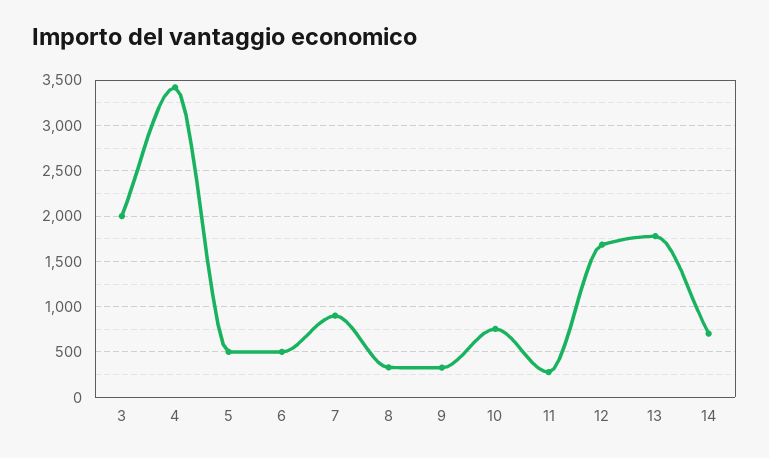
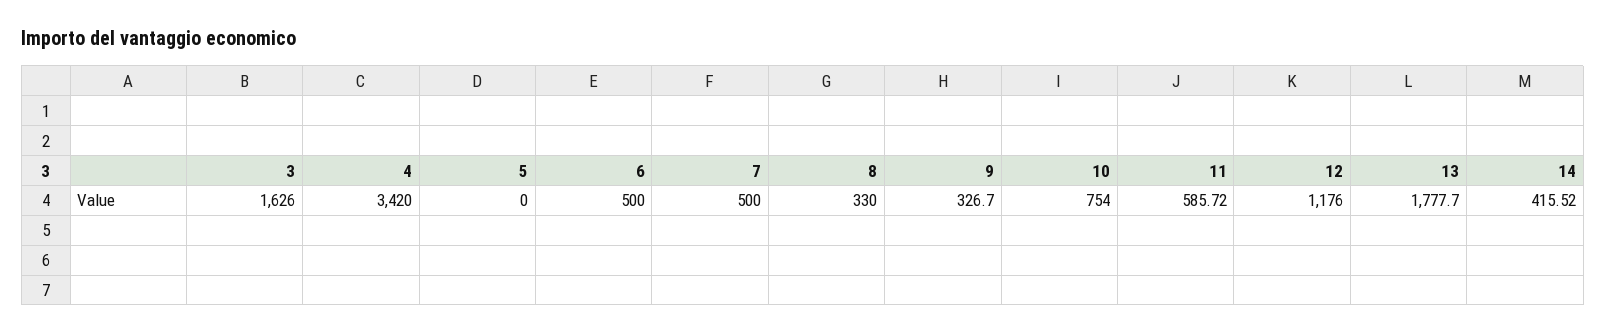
3: 2000 -> 1626
5: 500 -> 0
7: 900 -> 500
11: 300 -> 585.72
12: 1700 -> 1176
14: 700 -> 415.52

